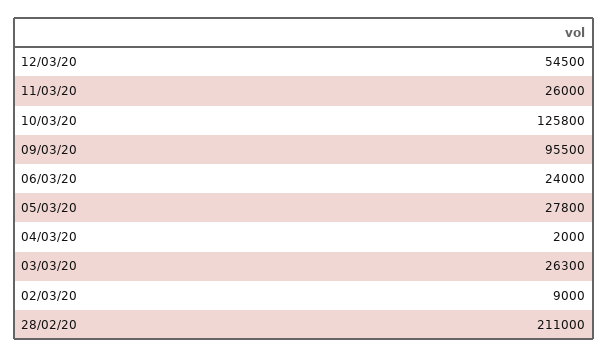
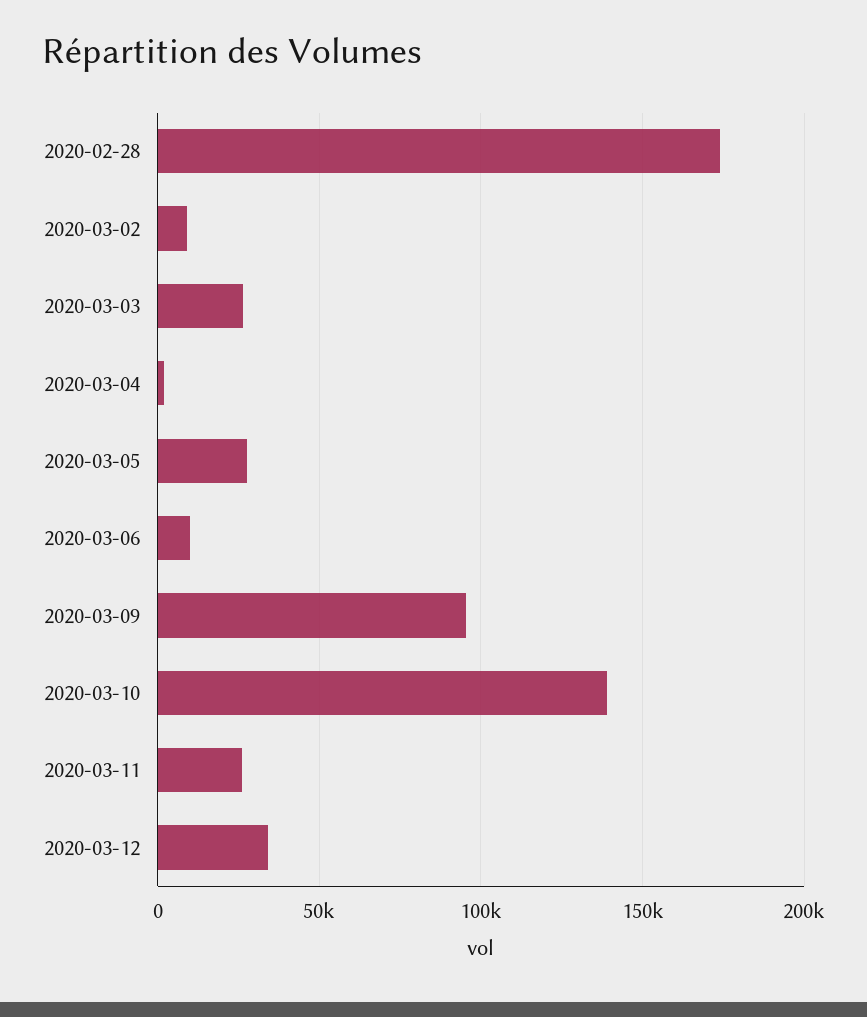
12/03/20: 54500 -> 35000
10/03/20: 125800 -> 140000
06/03/20: 24000 -> 10000
28/02/20: 211000 -> 175000

